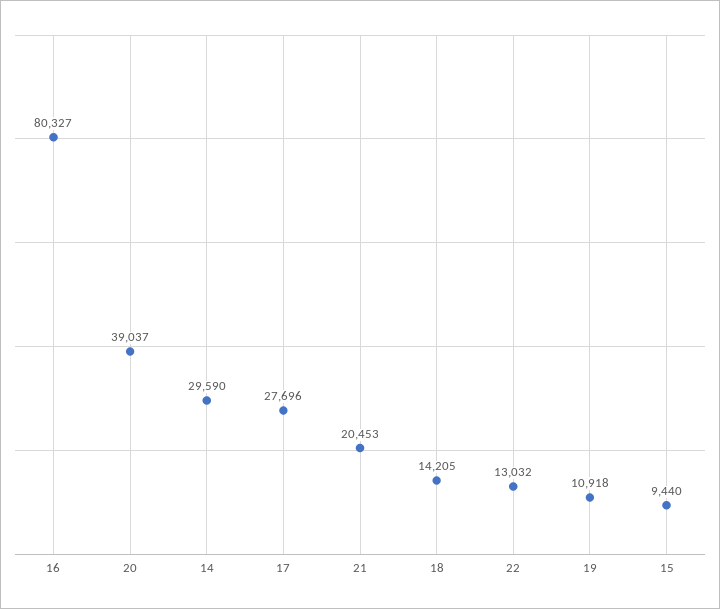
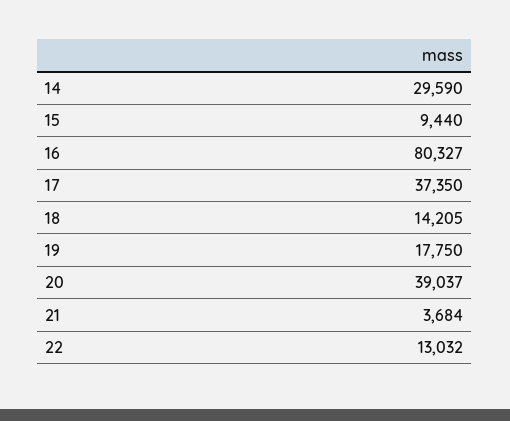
17: 27696 -> 37350
21: 20453 -> 3684
19: 10918 -> 17750

